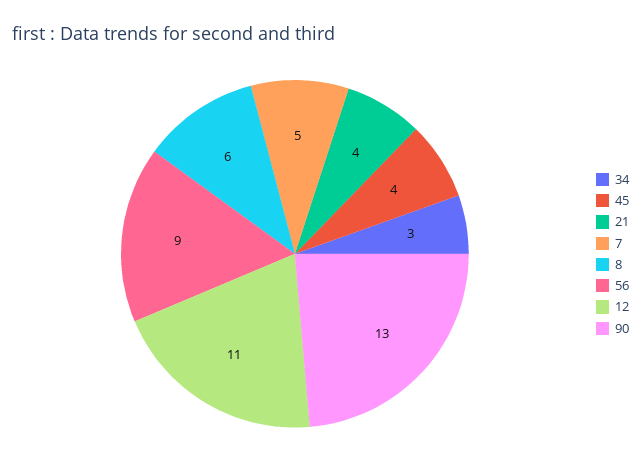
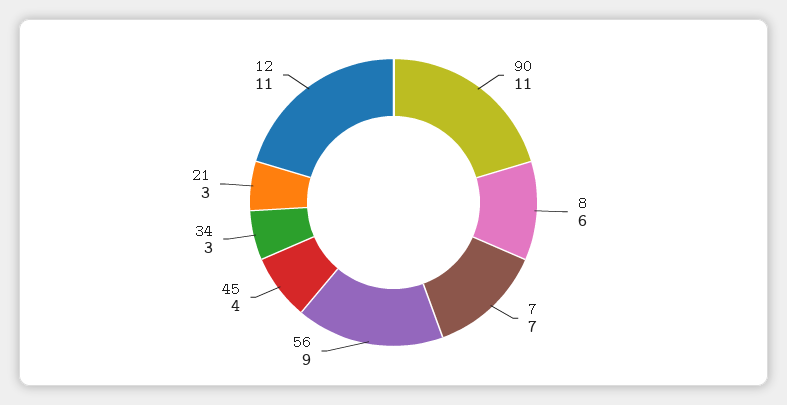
21: 4 -> 3
7: 5 -> 7
90: 13 -> 11

